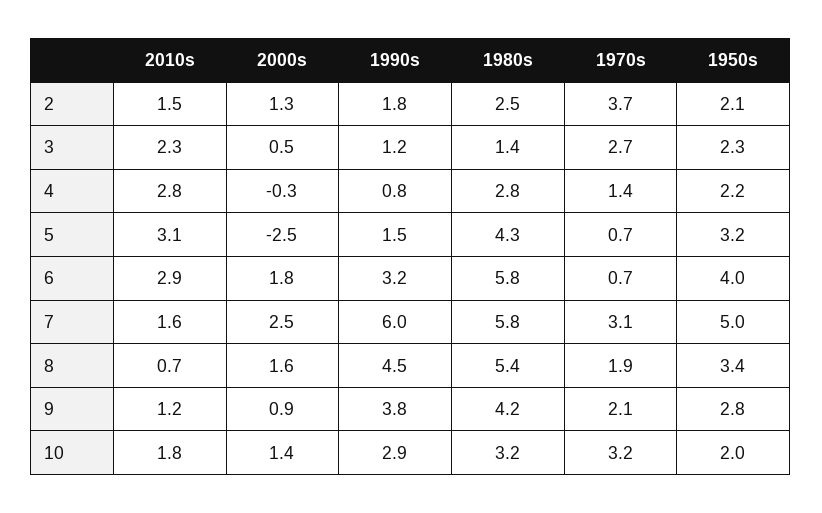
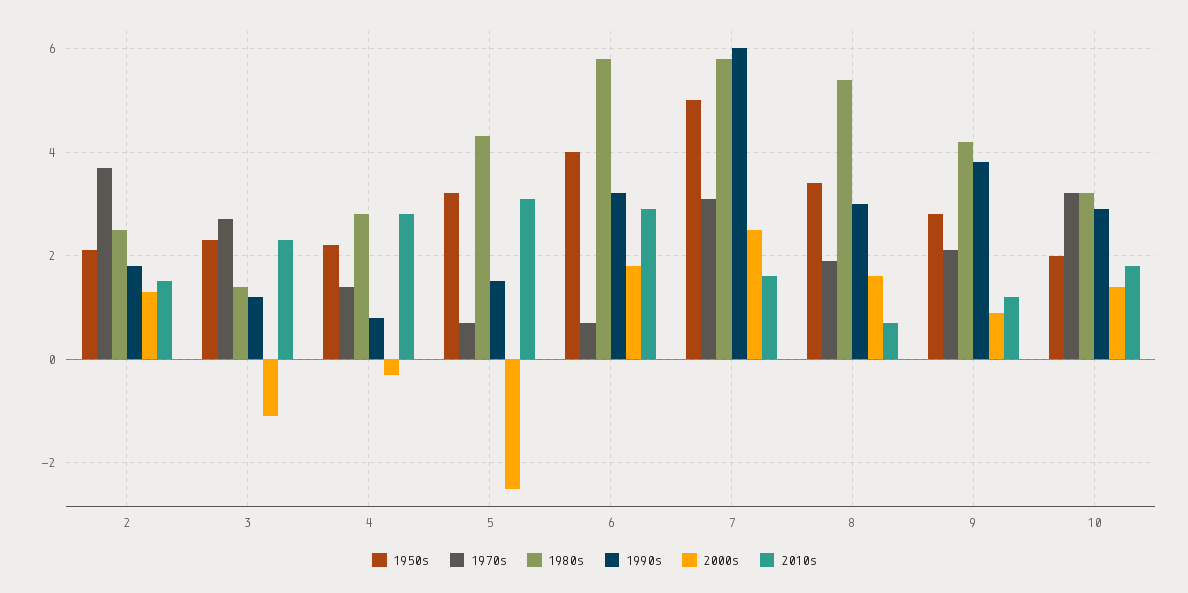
2000s, 3: 0.5 -> -1
1990s, 8: 4.5 -> 3

